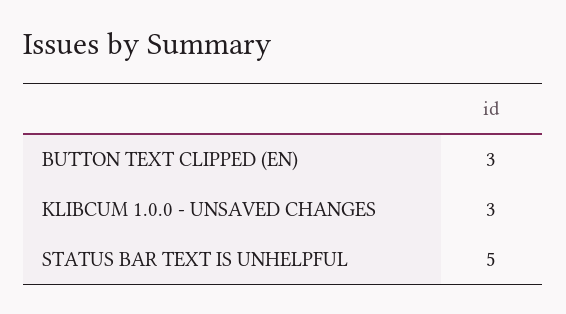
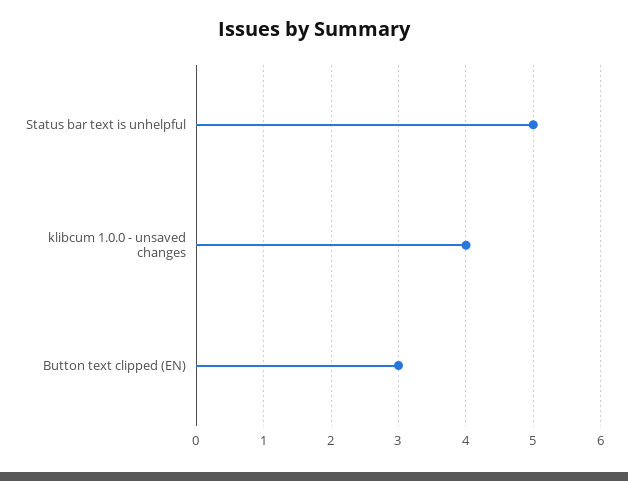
KLIBCUM 1.0.0 - UNSAVED CHANGES: 3 -> 4

